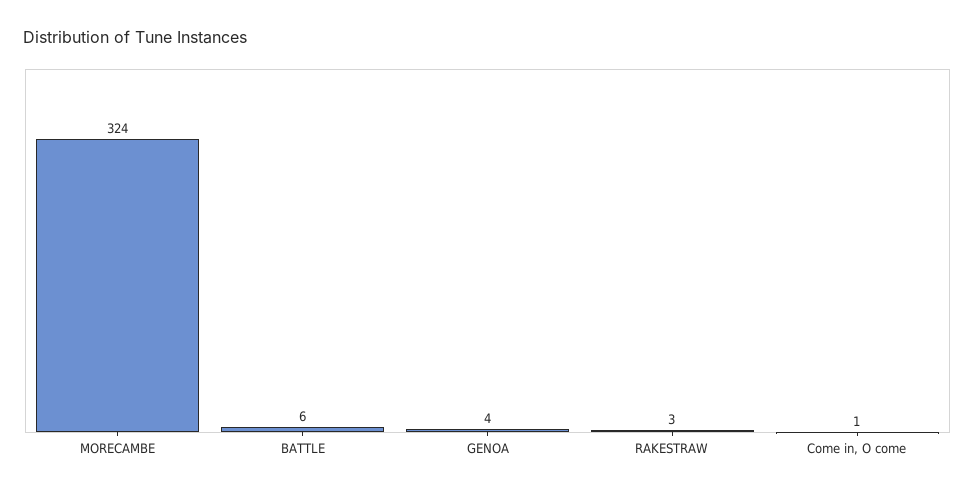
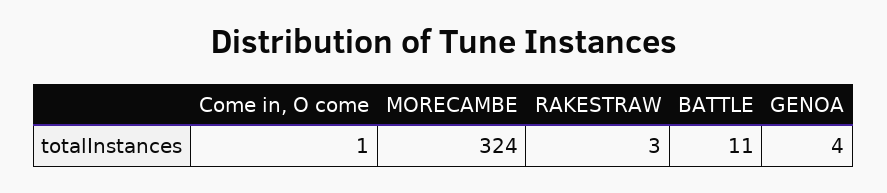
BATTLE: 6 -> 11

